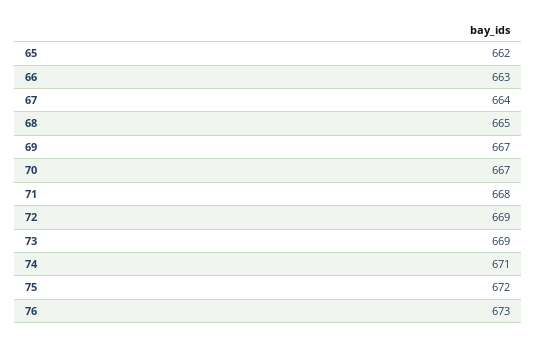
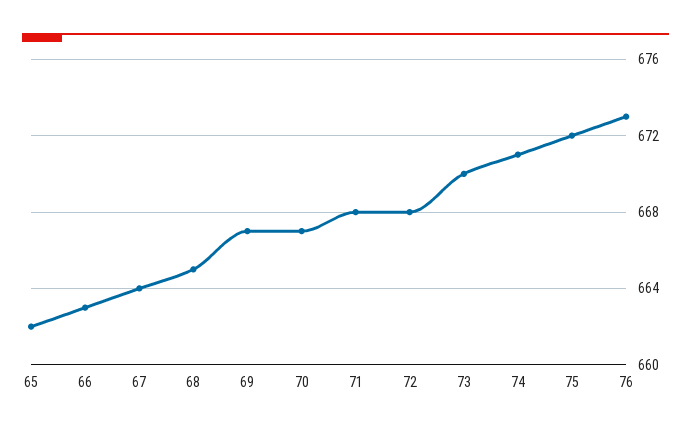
72: 669 -> 668
73: 669 -> 670

